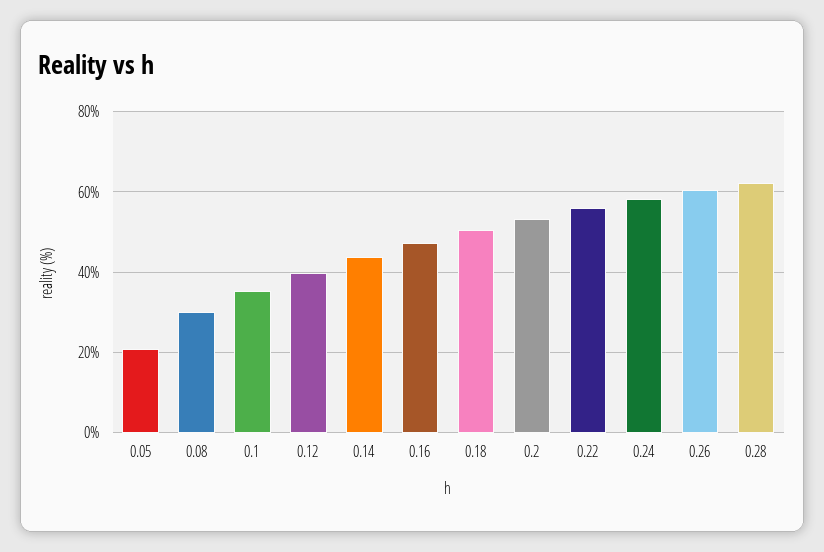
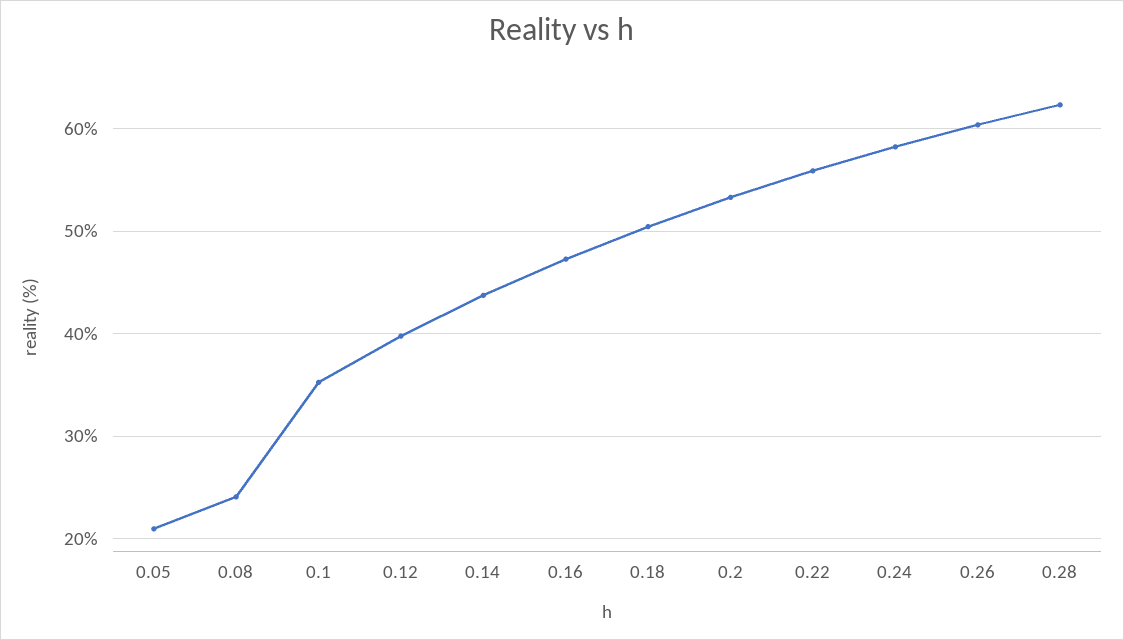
0.08: 30 -> 24

